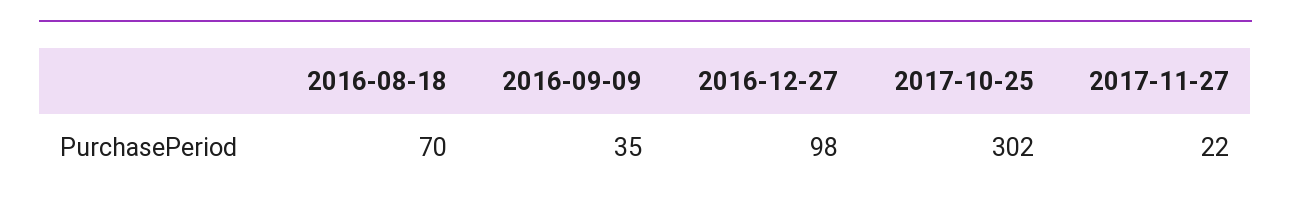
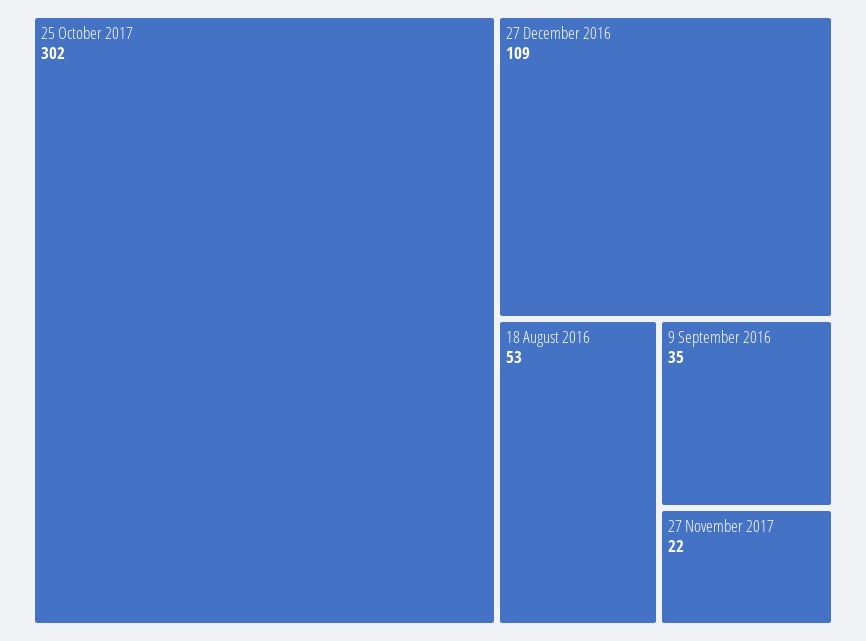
2016-08-18: 70 -> 53
2016-12-27: 98 -> 109

